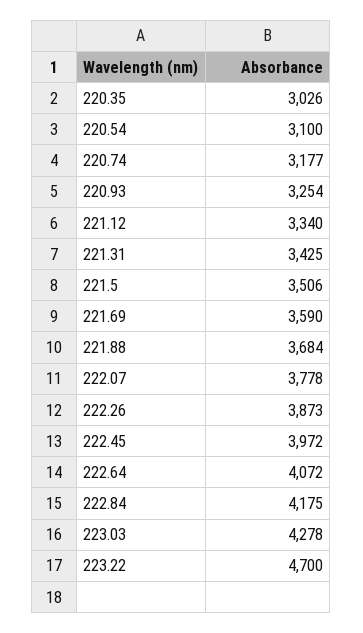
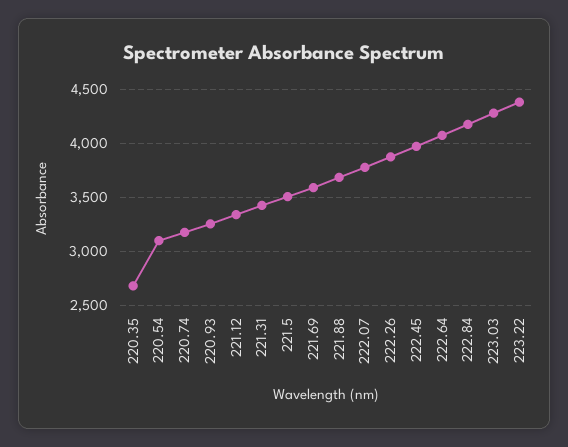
220.35: 3026 -> 2700
223.22: 4700 -> 4400

